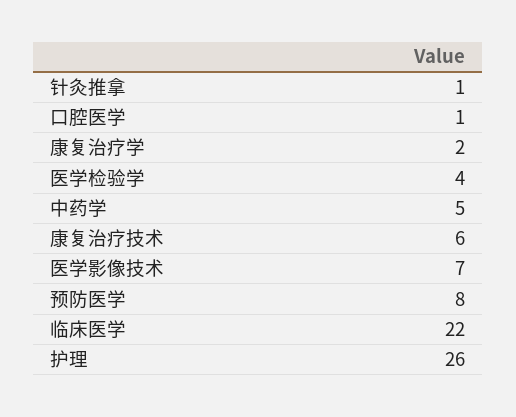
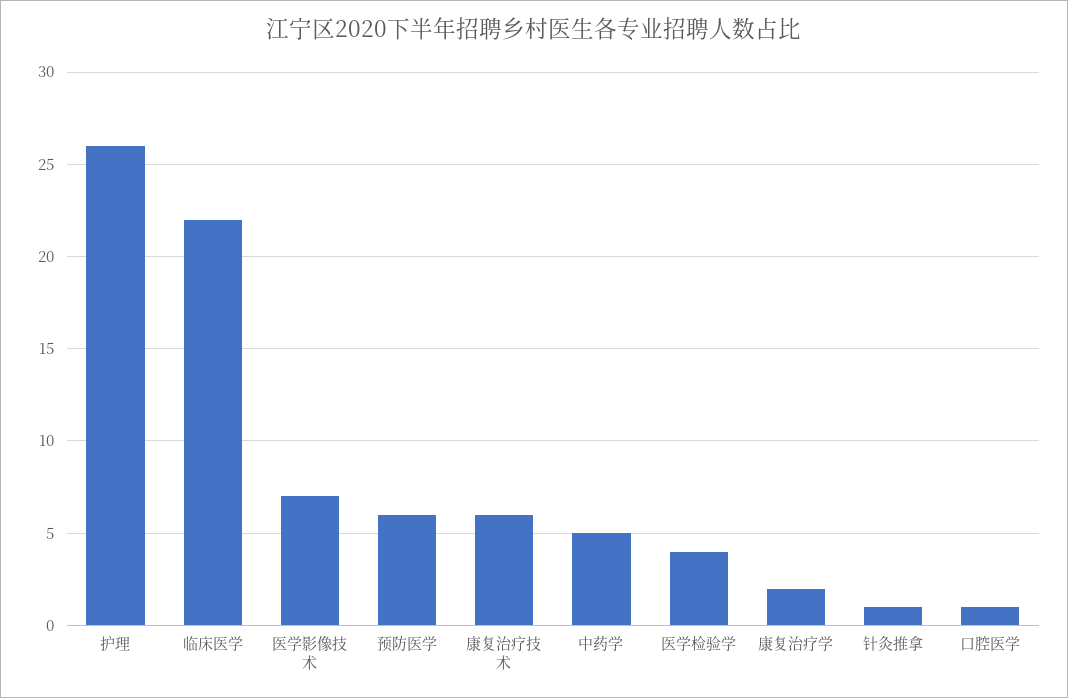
预防医学: 8 -> 6

